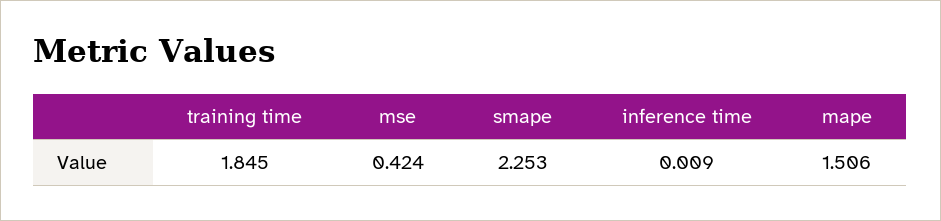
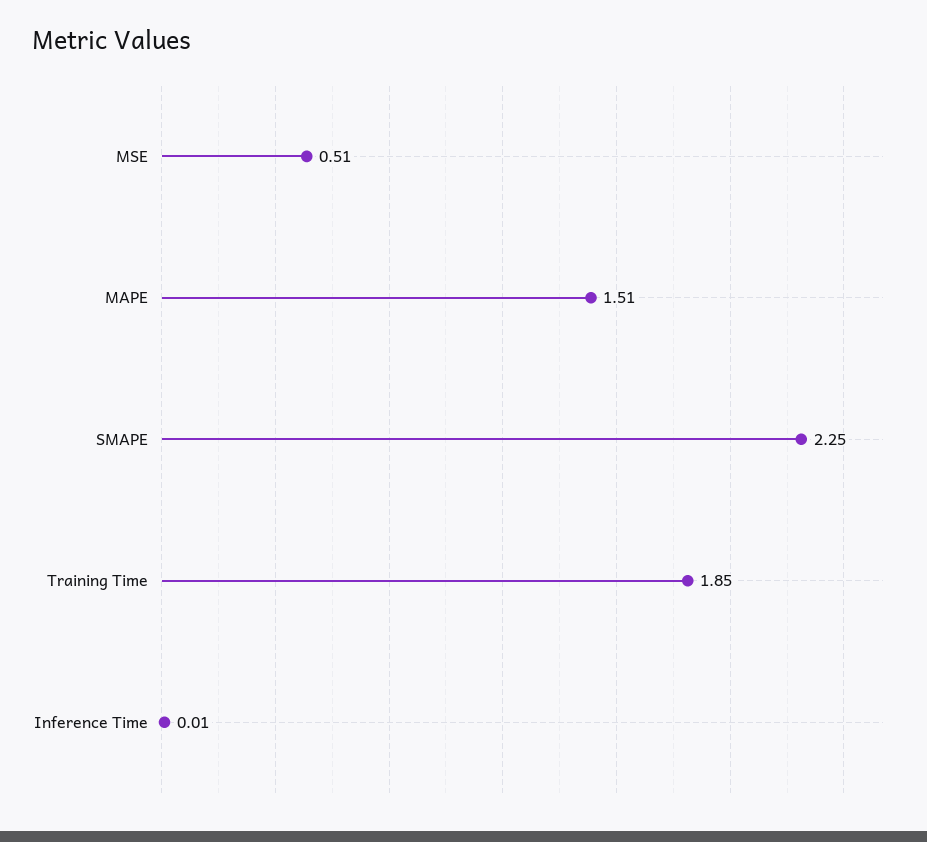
mse: 0.424 -> 0.51

